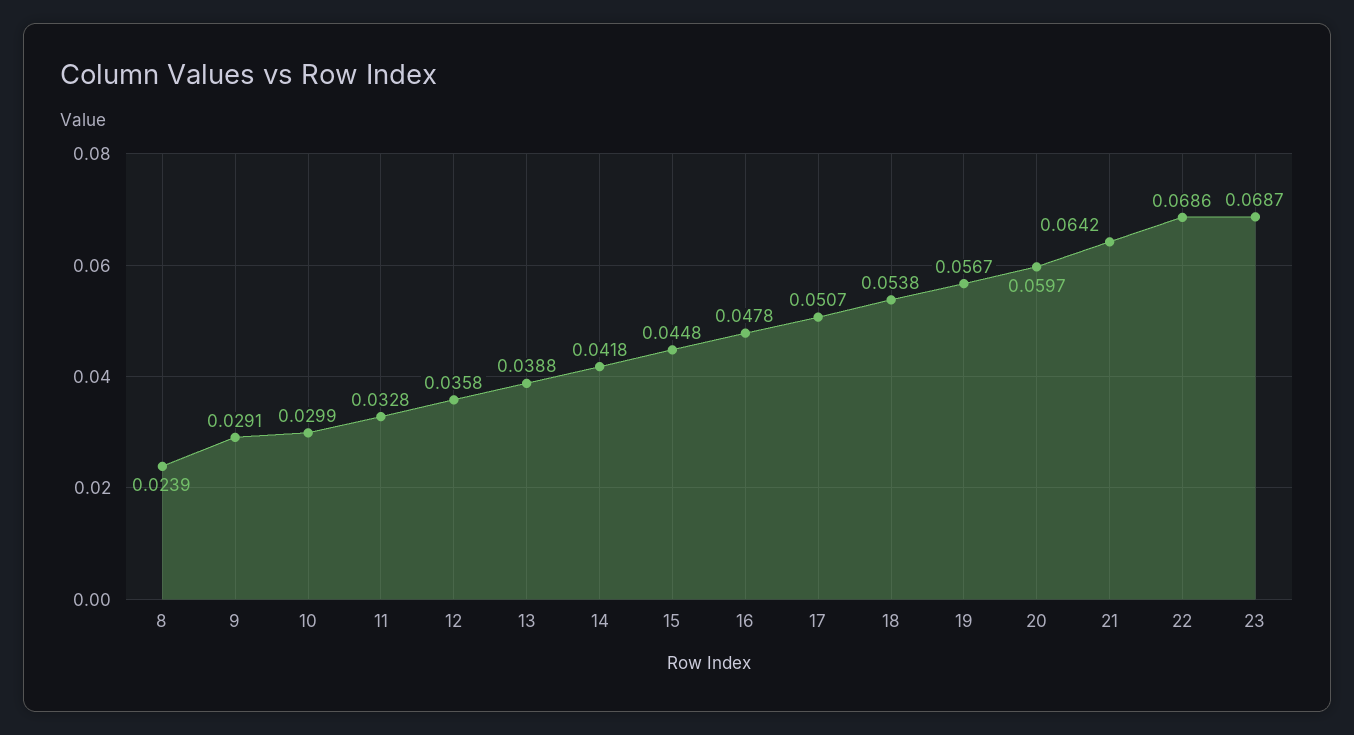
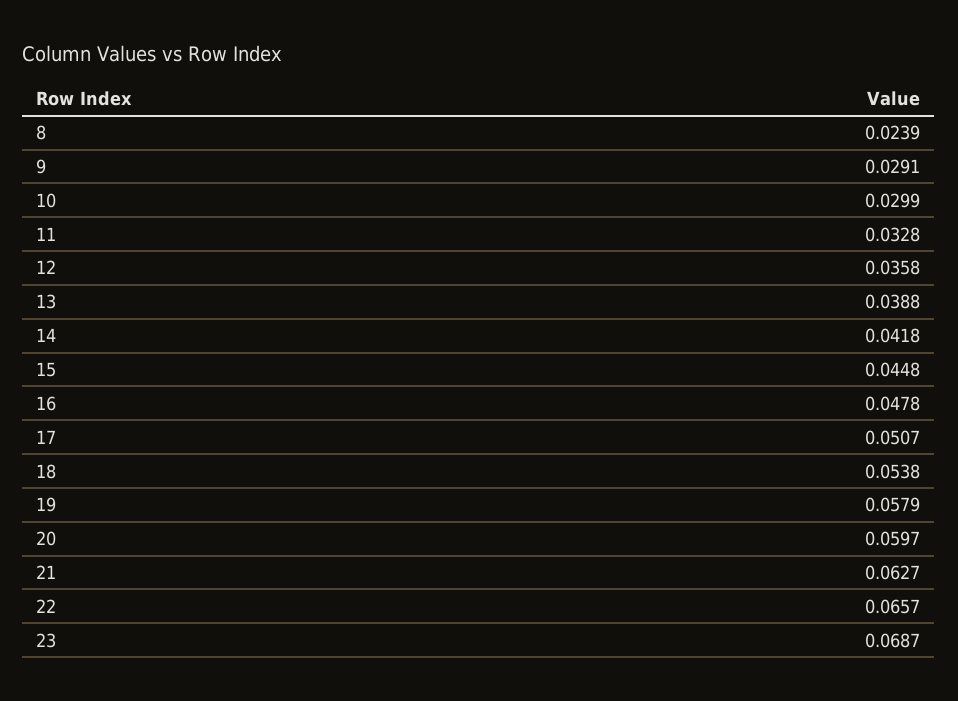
19: 0.0567 -> 0.0579
21: 0.0642 -> 0.0627
22: 0.0686 -> 0.0657

